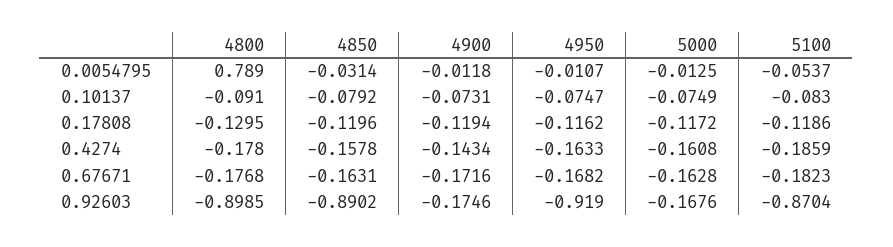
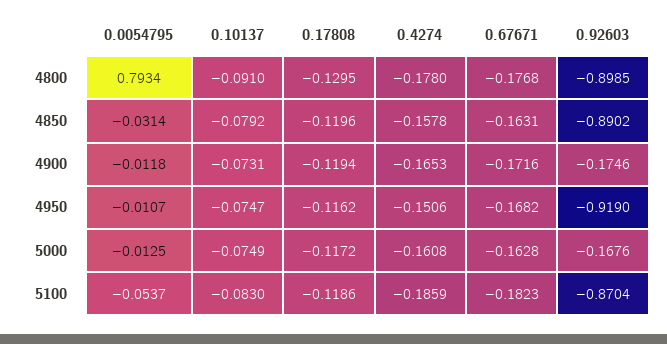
4800, 0.0054795: 0.789 -> 0.7934
4900, 0.4274: -0.1434 -> -0.1653
4950, 0.4274: -0.1633 -> -0.1506

